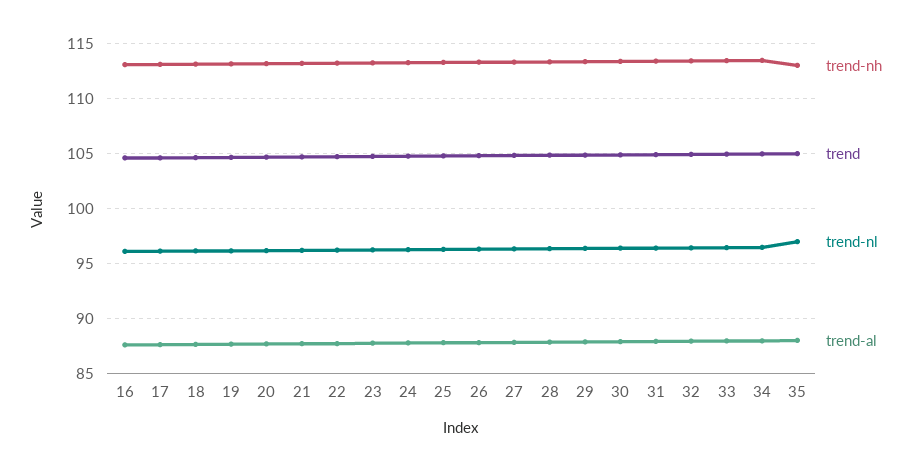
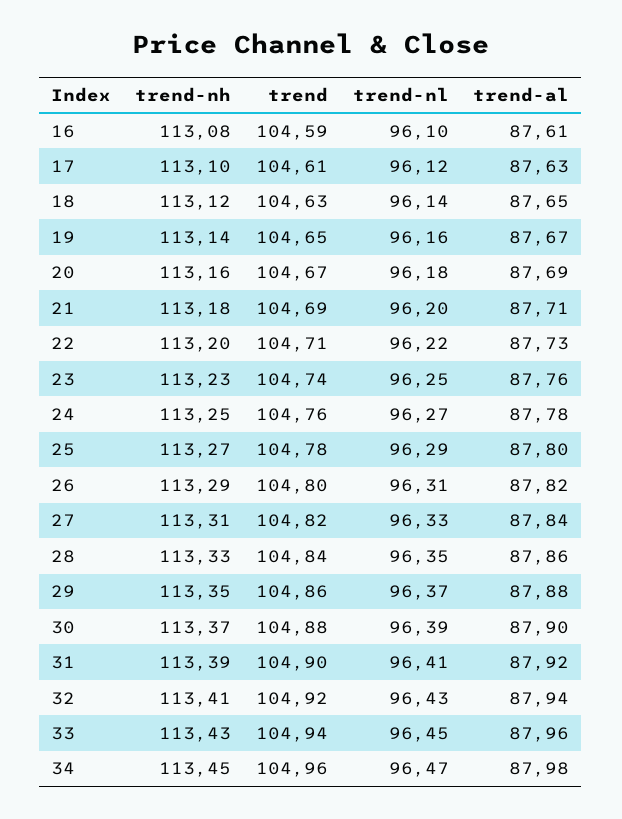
trend-nh, 35: 113 -> none
trend, 35: 105 -> none
trend-nl, 35: 97 -> none
trend-al, 35: 88 -> none

